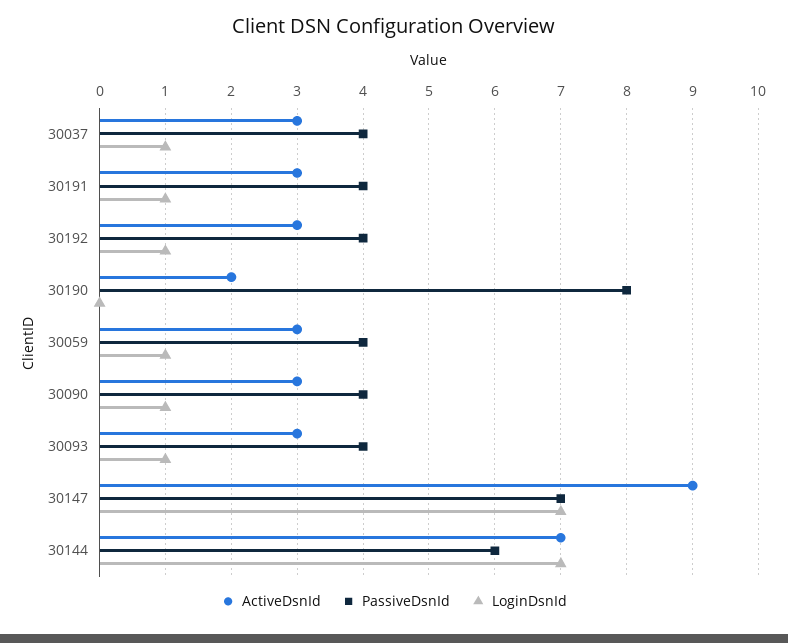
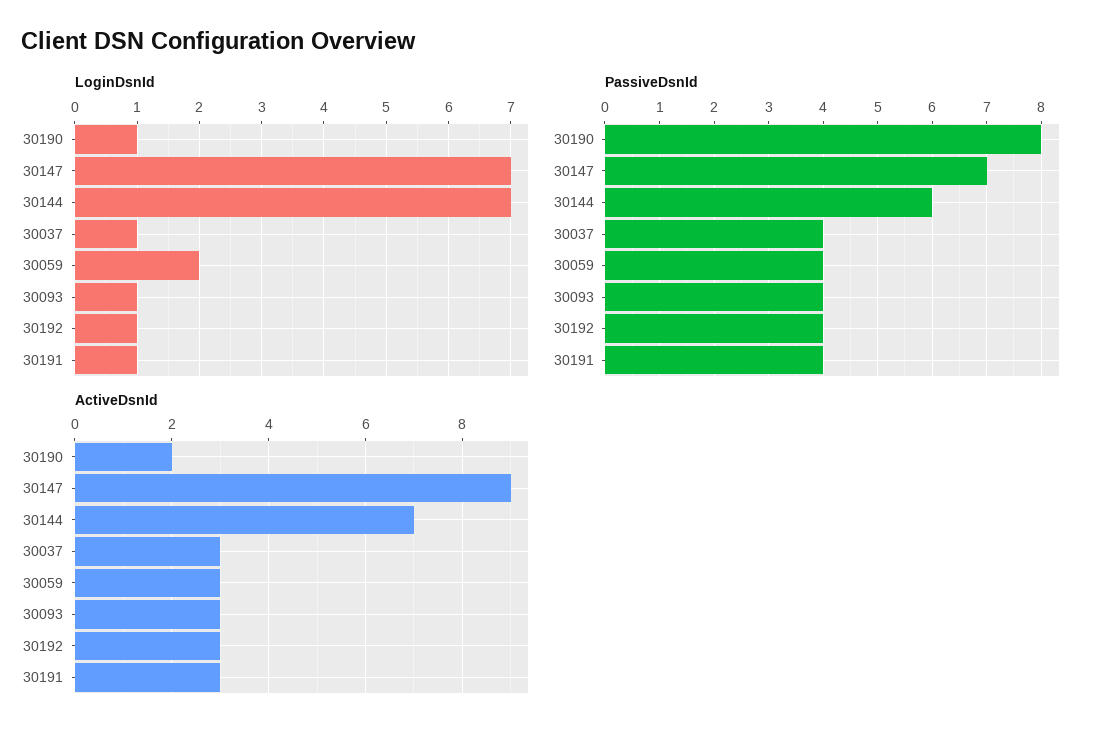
LoginDsnId, 30190: 0 -> 1
LoginDsnId, 30059: 1 -> 2
ActiveDsnId, 30090: 3 -> none
PassiveDsnId, 30090: 4 -> none
LoginDsnId, 30090: 1 -> none

